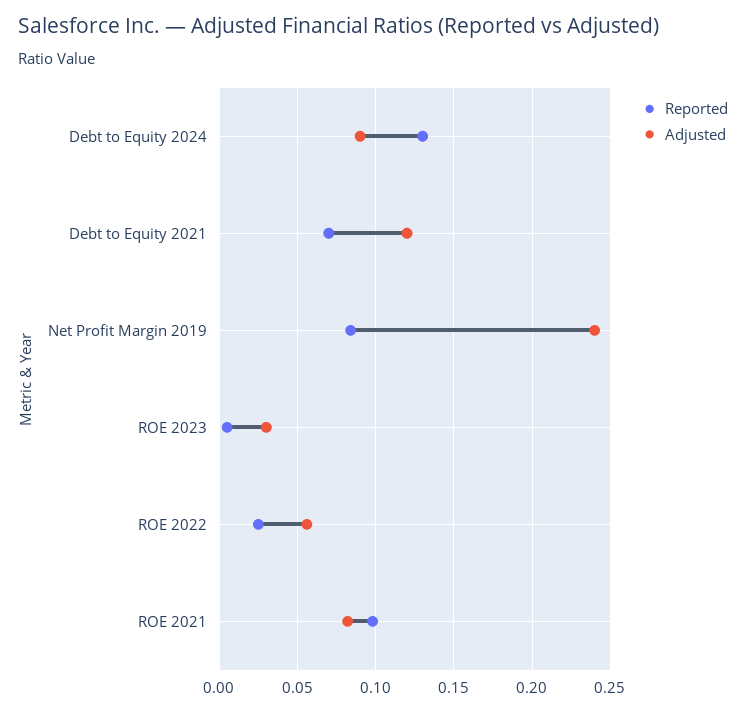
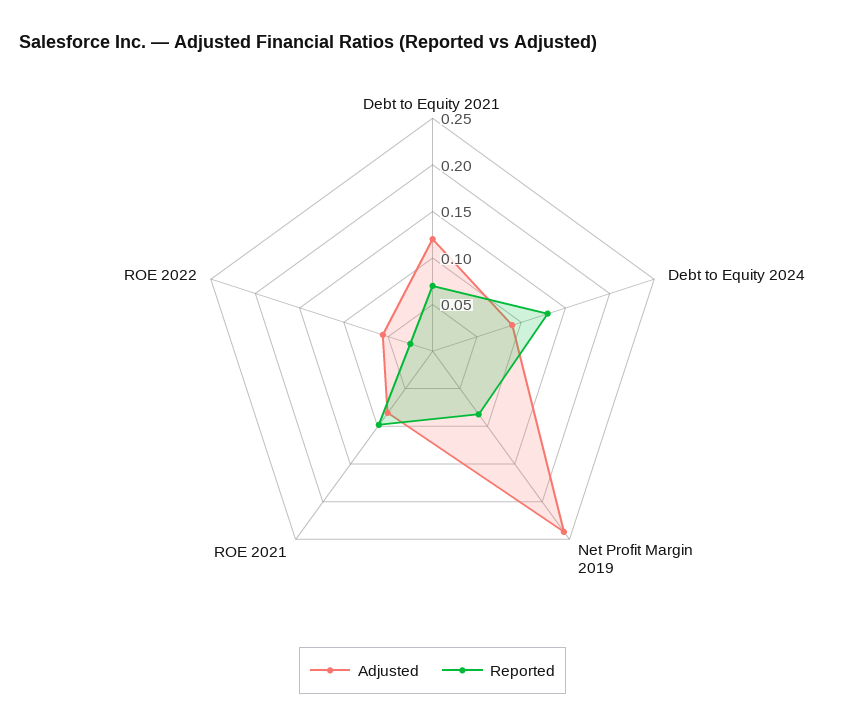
Reported, ROE 2023: 0.005 -> none
Adjusted, ROE 2023: 0.03 -> none

